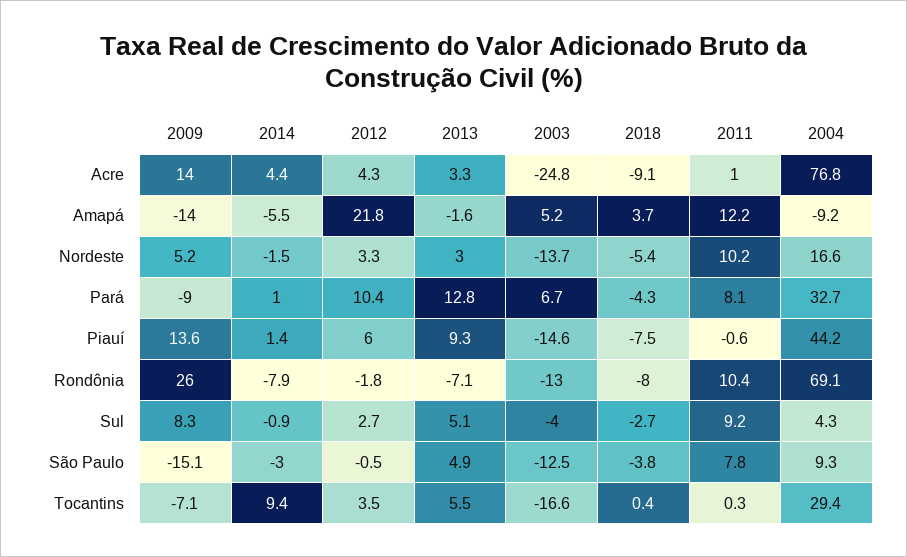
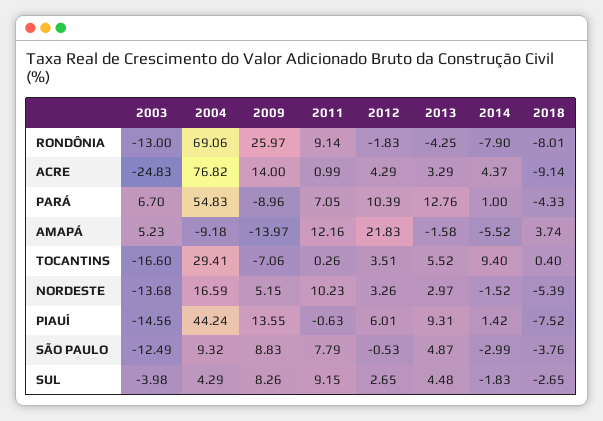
2011, Pará: 8.1 -> 7.05
2004, Pará: 32.7 -> 54.83
2013, Rondônia: -7.1 -> -4.25
2011, Rondônia: 10.4 -> 9.14
2014, Sul: -0.9 -> -1.83
2013, Sul: 5.1 -> 4.48
2009, São Paulo: -15.1 -> 8.83

